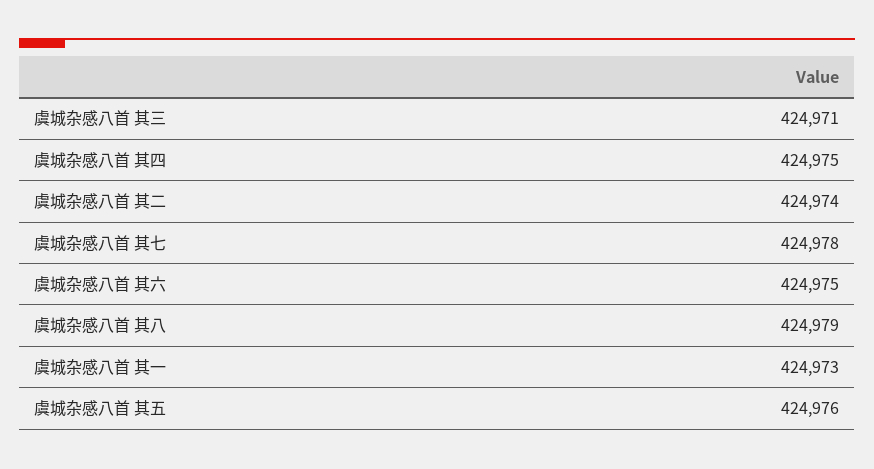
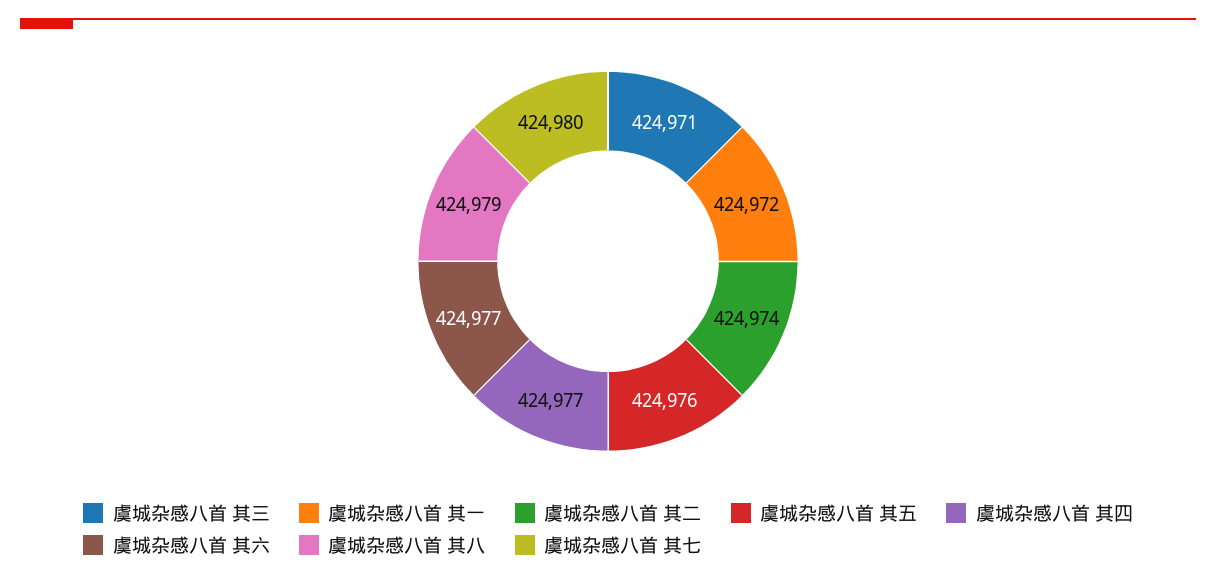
虞城杂感八首 其四: 424975 -> 424977
虞城杂感八首 其七: 424978 -> 424980
虞城杂感八首 其六: 424975 -> 424977
虞城杂感八首 其一: 424973 -> 424972

